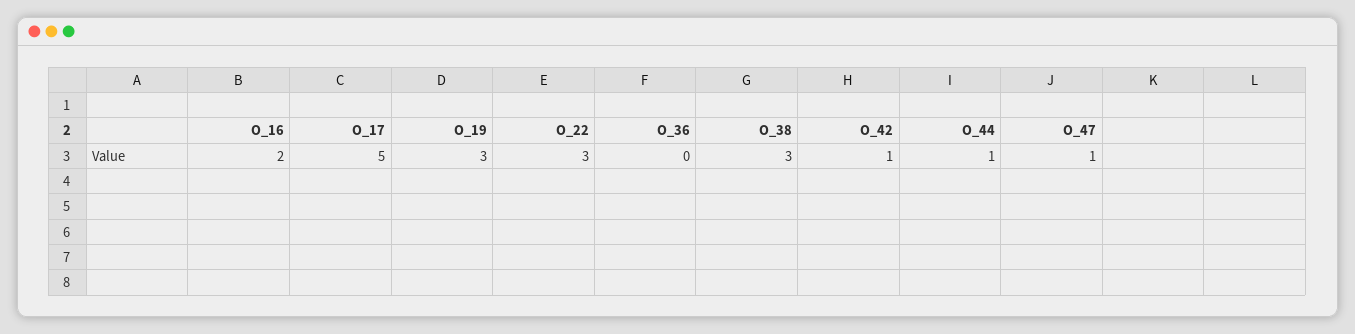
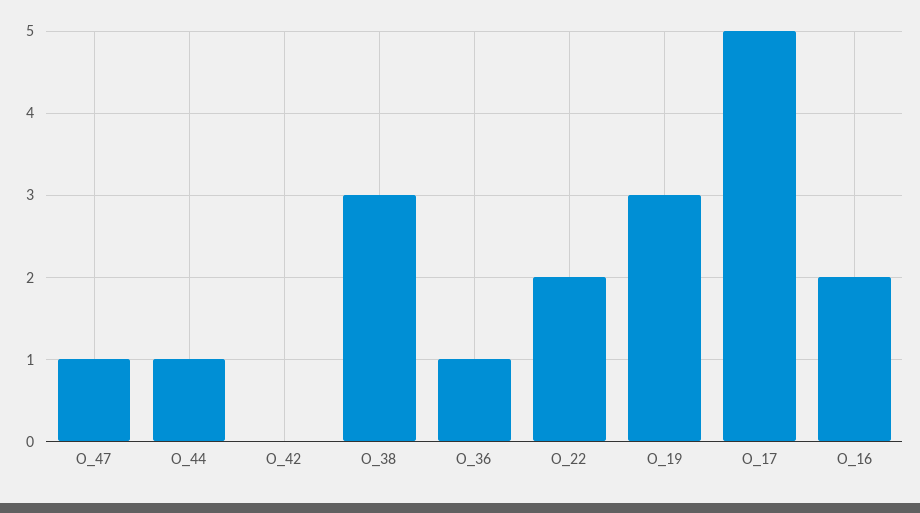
O_22: 3 -> 2
O_36: 0 -> 1
O_42: 1 -> 0

